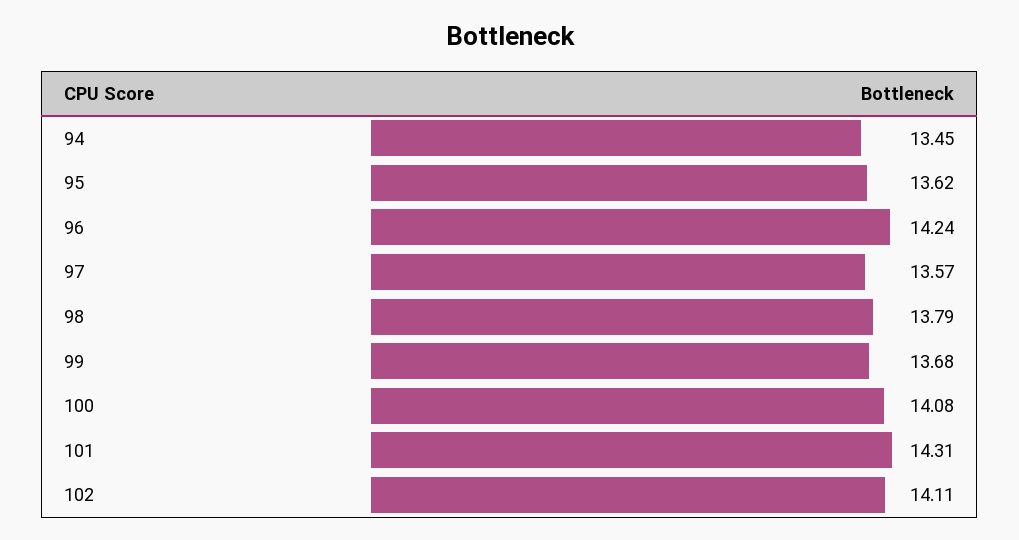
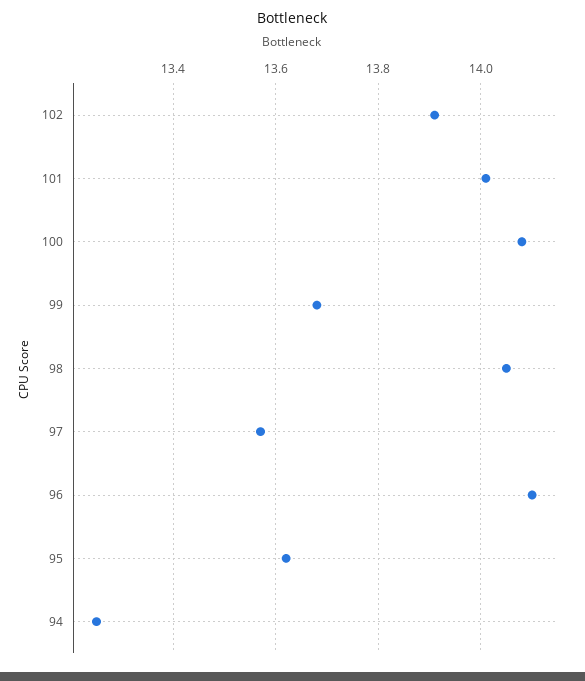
94: 13.45 -> 13.25
96: 14.24 -> 14.1
98: 13.79 -> 14.05
101: 14.31 -> 14
102: 14.11 -> 13.9

